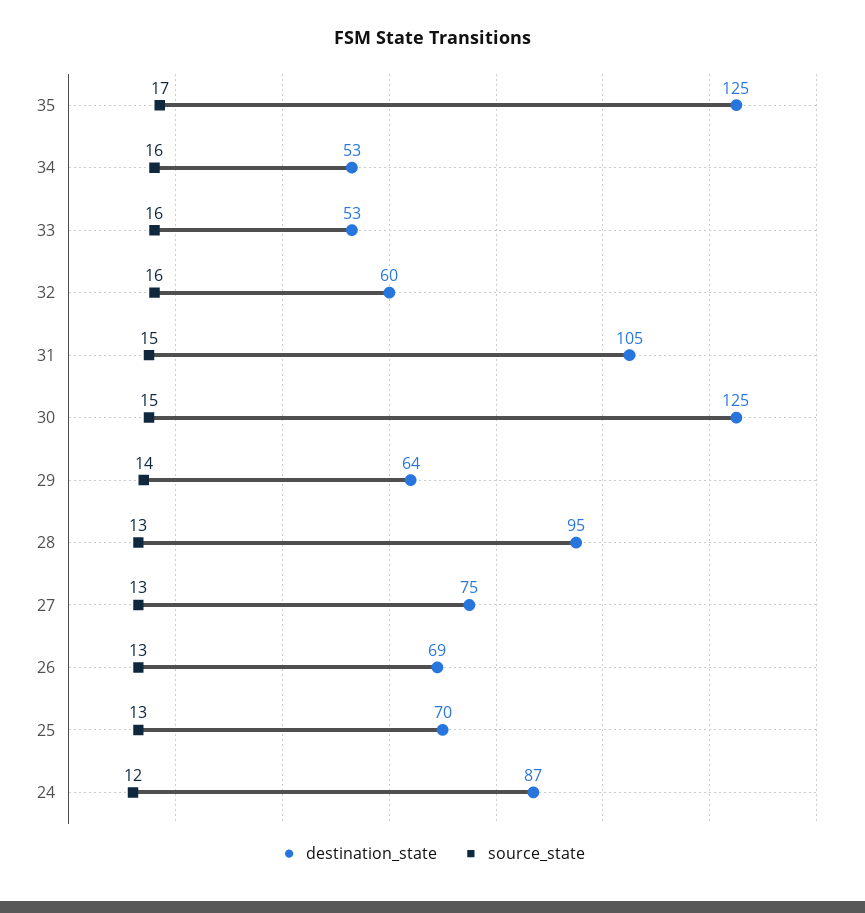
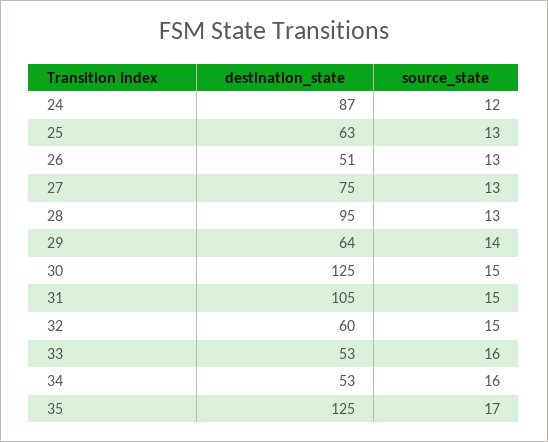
source_state, 32: 16 -> 15
destination_state, 26: 69 -> 51
destination_state, 25: 70 -> 63

